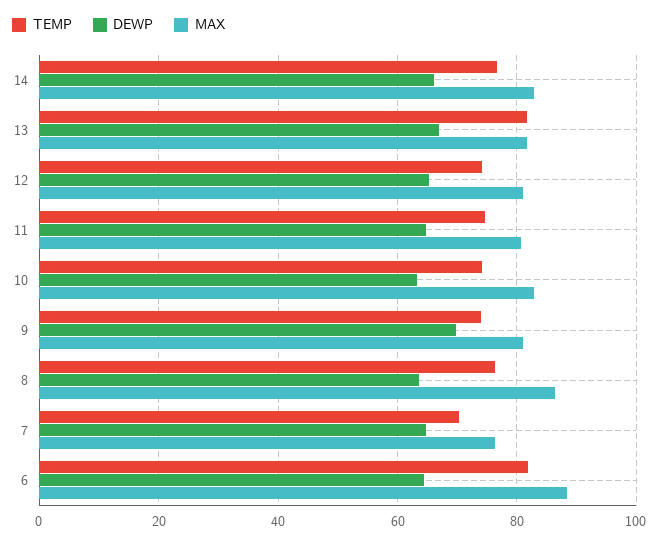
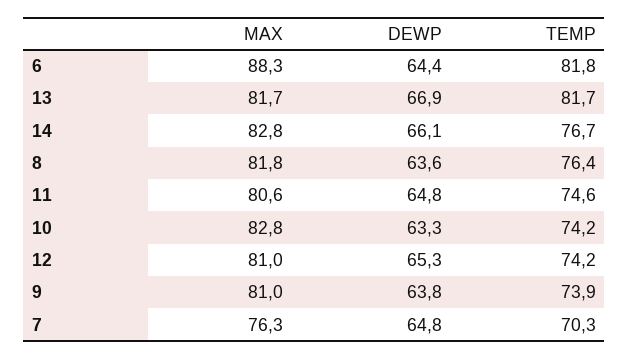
DEWP, 9: 70 -> 63.8
MAX, 8: 86 -> 81.8

